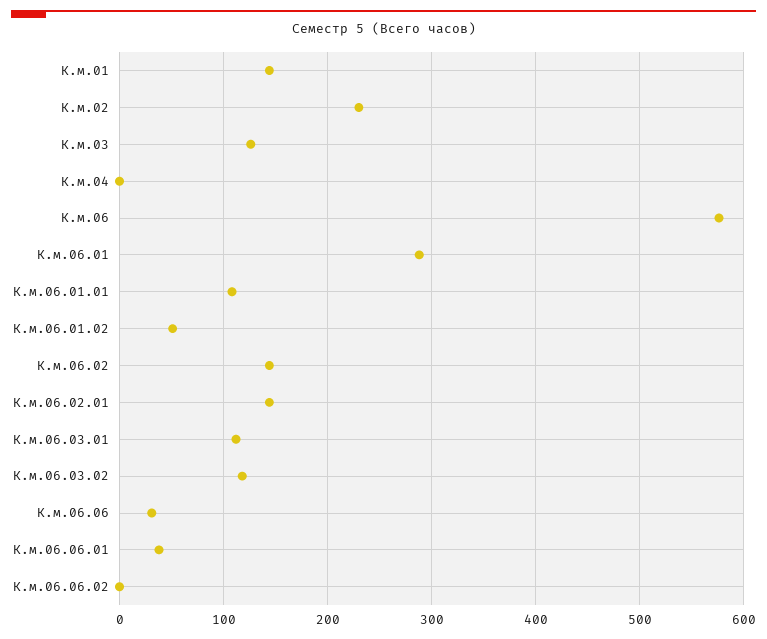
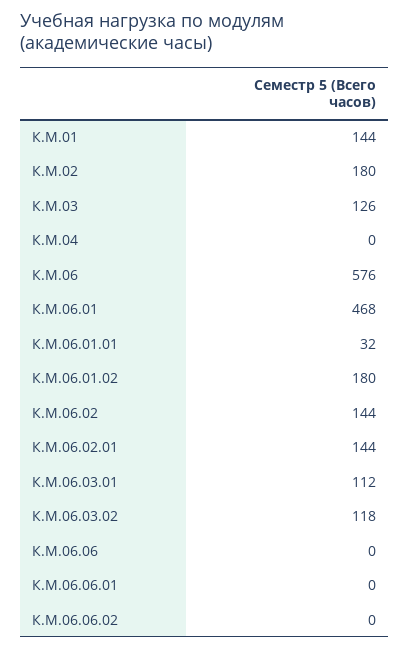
К.м.02: 230 -> 180
К.м.06.01: 290 -> 468
К.м.06.01.01: 110 -> 32
К.м.06.01.02: 50 -> 180
К.м.06.06: 30 -> 0
К.м.06.06.01: 40 -> 0

